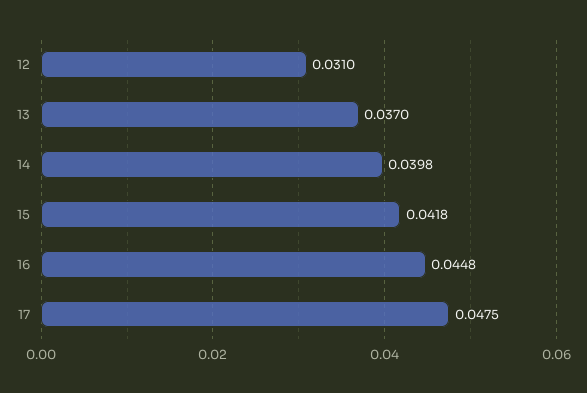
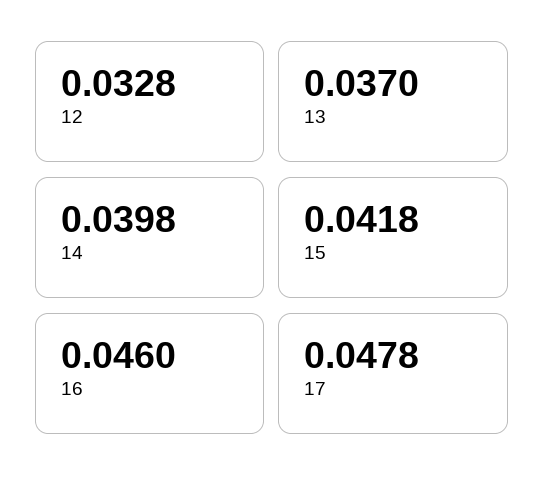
12: 0.031 -> 0.0328
16: 0.0448 -> 0.046
17: 0.0475 -> 0.0478

